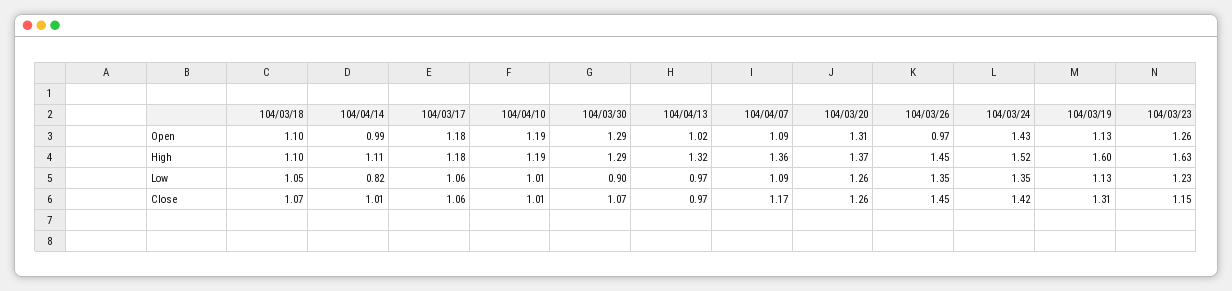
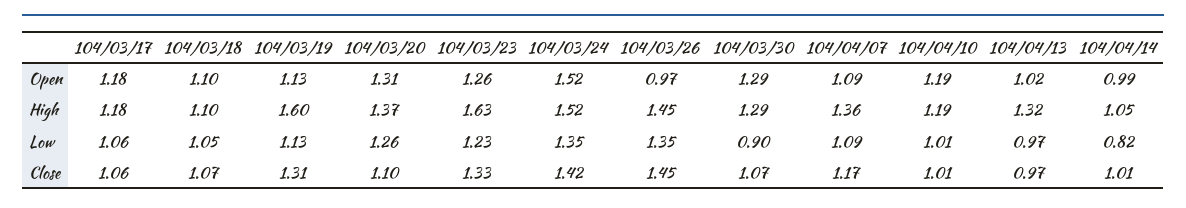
104/03/24, Open: 1.43 -> 1.52
104/04/14, High: 1.11 -> 1.05
104/03/20, Close: 1.26 -> 1.1
104/03/23, Close: 1.15 -> 1.33

